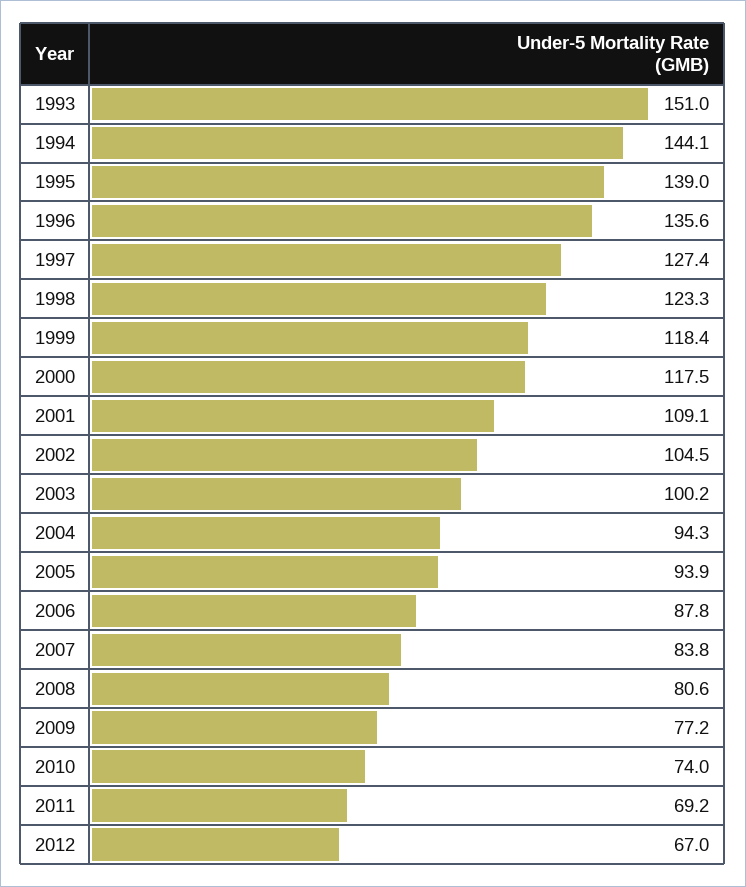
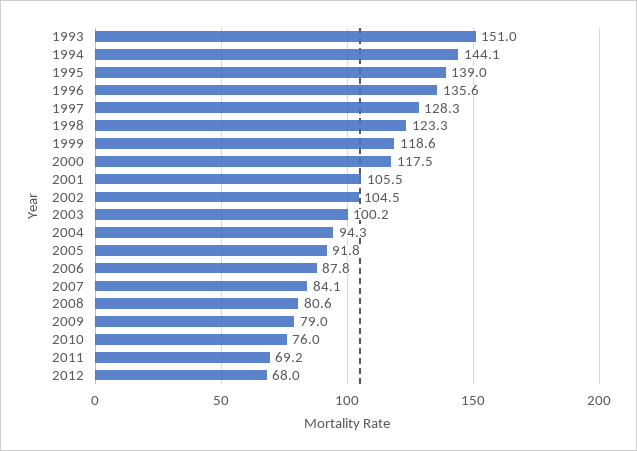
1997: 127.4 -> 128.3
1999: 118.4 -> 118.6
2001: 109.1 -> 105.5
2005: 93.9 -> 91.8
2007: 83.8 -> 84.1
2009: 77.2 -> 79
2010: 74 -> 76
2012: 67 -> 68

